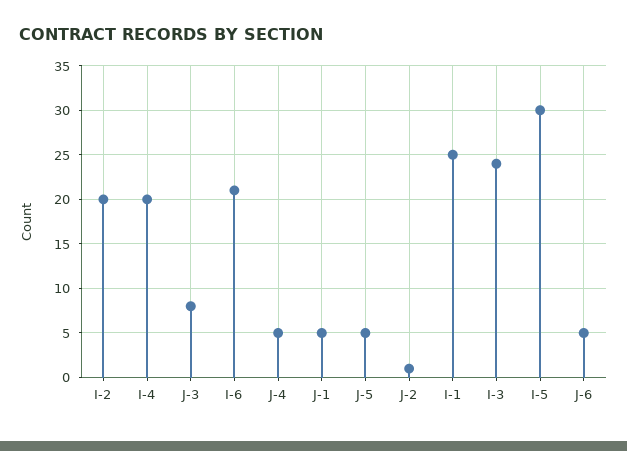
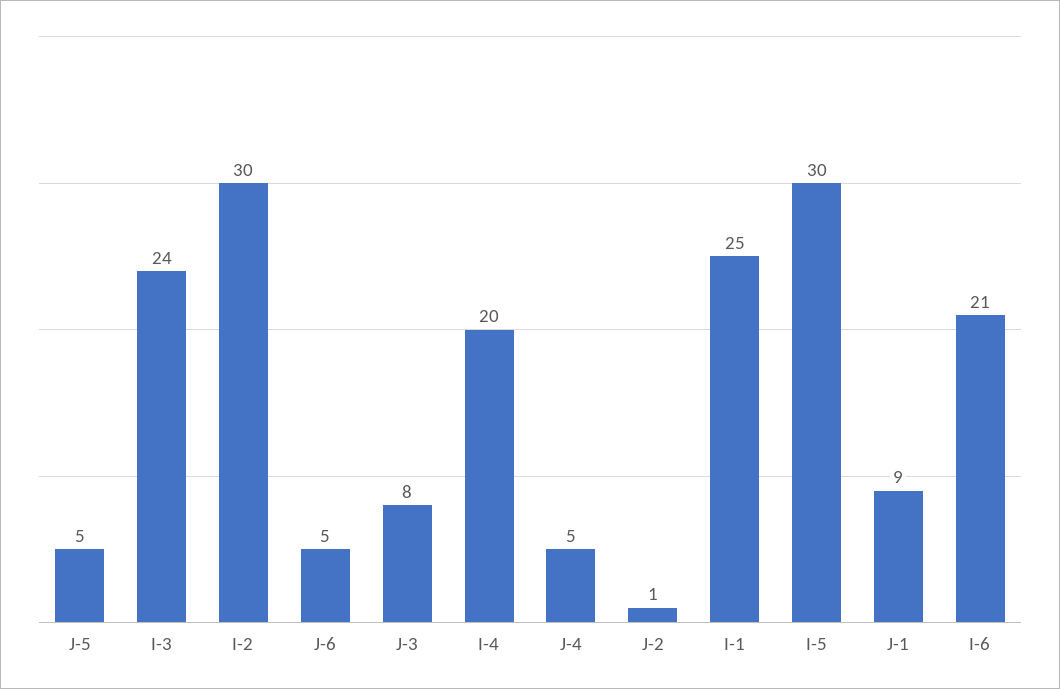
I-2: 20 -> 30
J-1: 5 -> 9

